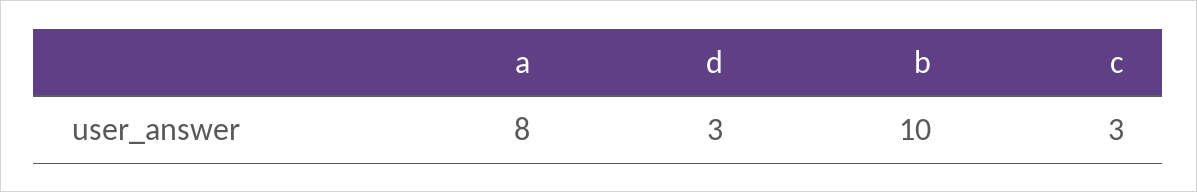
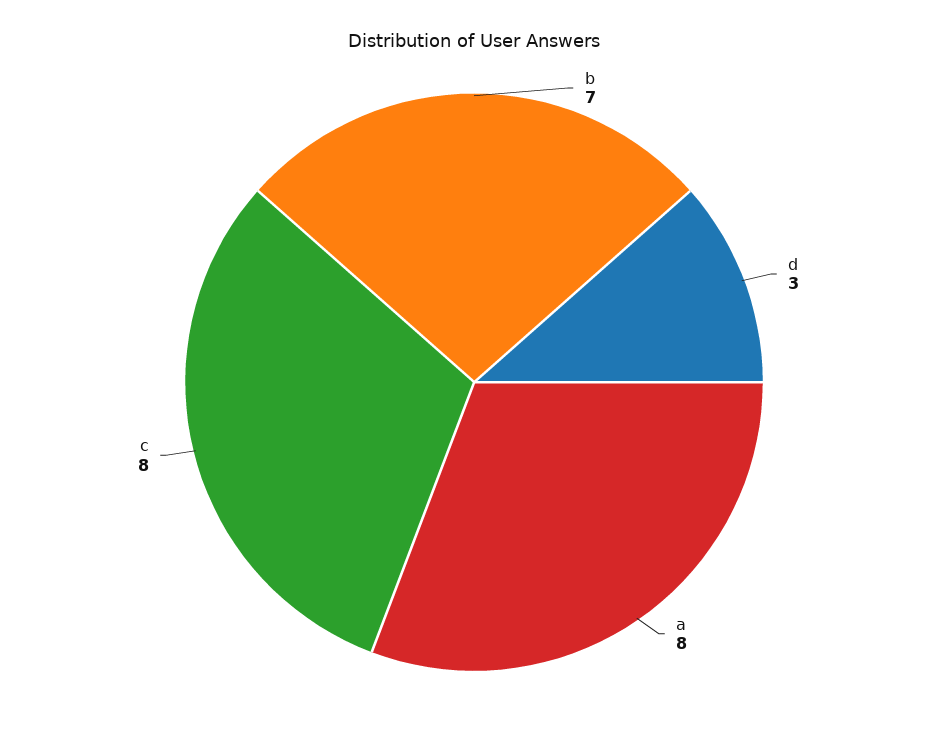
b: 10 -> 7
c: 3 -> 8

